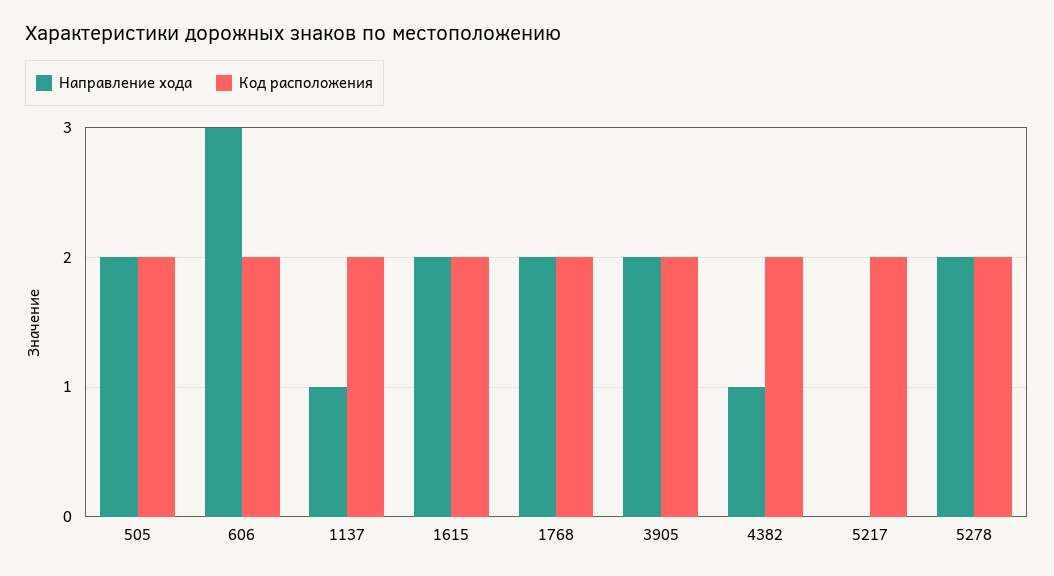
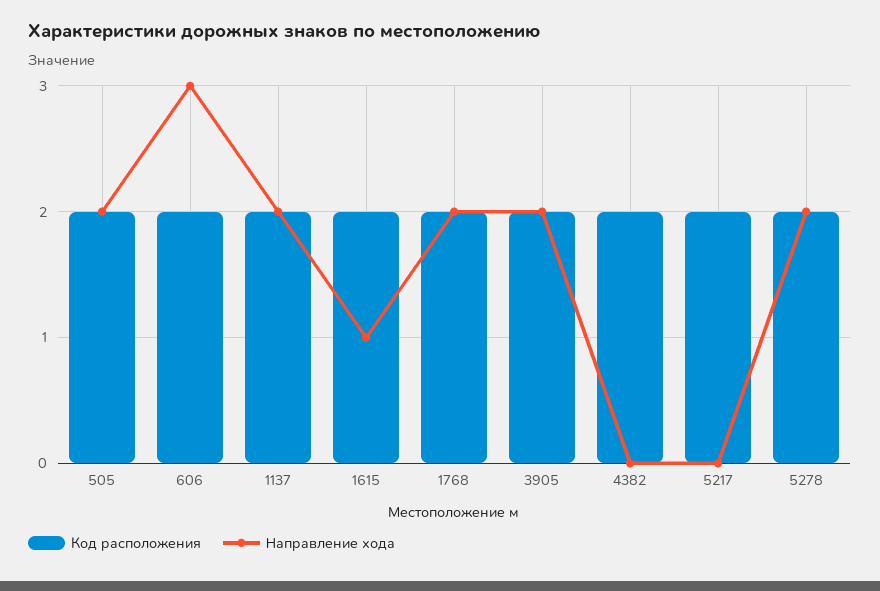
Направление хода, 1137: 1 -> 2
Направление хода, 1615: 2 -> 1
Направление хода, 4382: 1 -> 0

